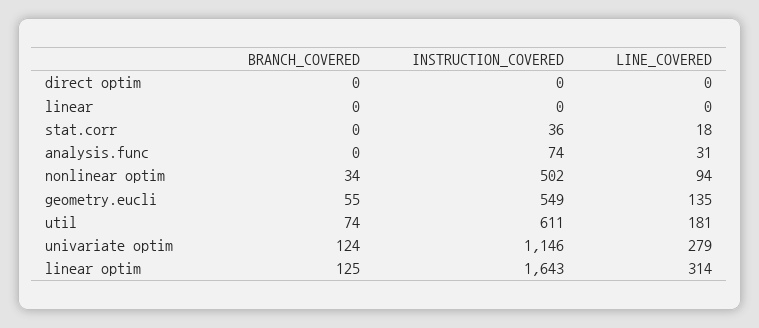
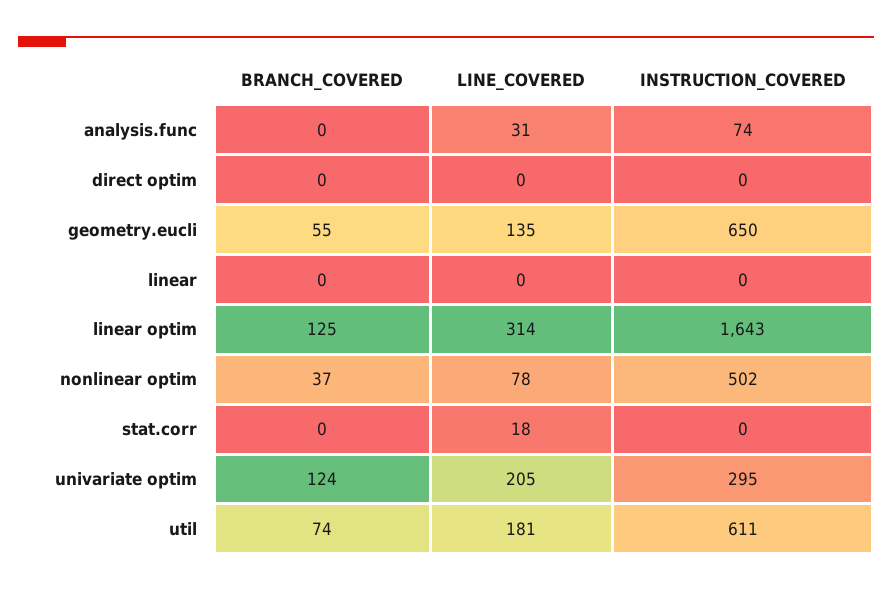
INSTRUCTION_COVERED, stat.corr: 36 -> 0
BRANCH_COVERED, nonlinear optim: 34 -> 37
LINE_COVERED, nonlinear optim: 94 -> 78
INSTRUCTION_COVERED, geometry.eucli: 549 -> 650
INSTRUCTION_COVERED, univariate optim: 1146 -> 295
LINE_COVERED, univariate optim: 279 -> 205

